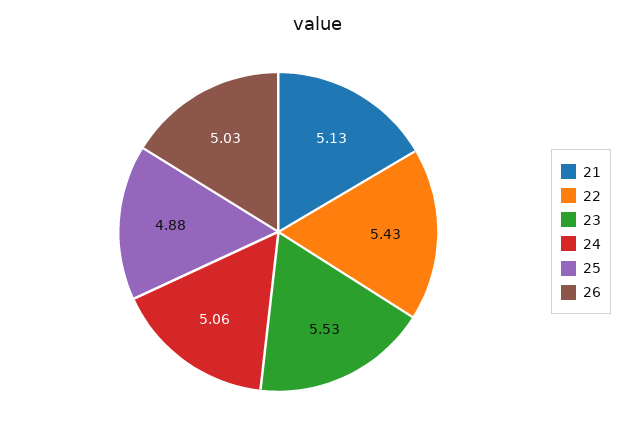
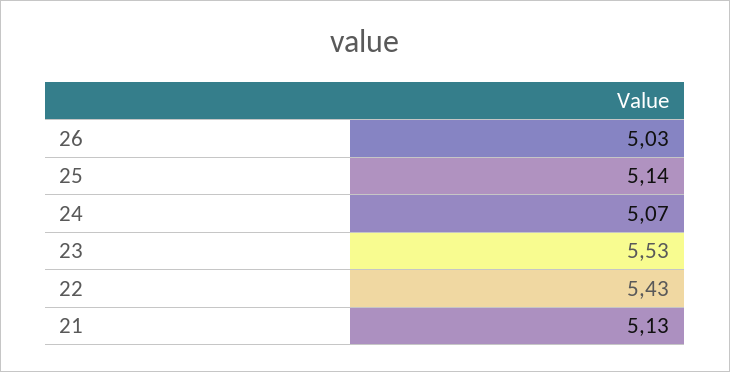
24: 5.06 -> 5.07
25: 4.88 -> 5.14

